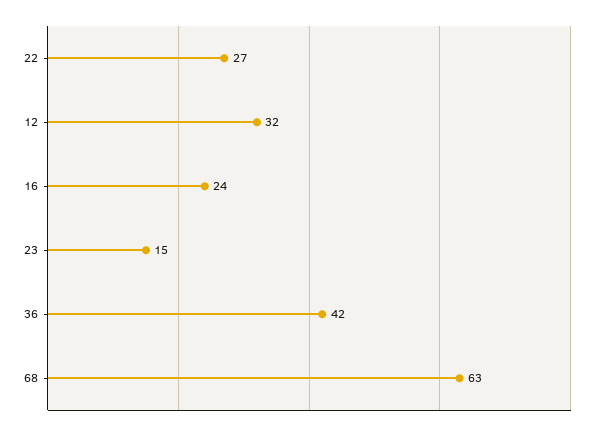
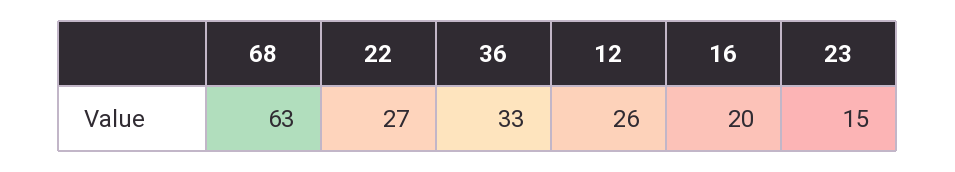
12: 32 -> 26
16: 24 -> 20
36: 42 -> 33

